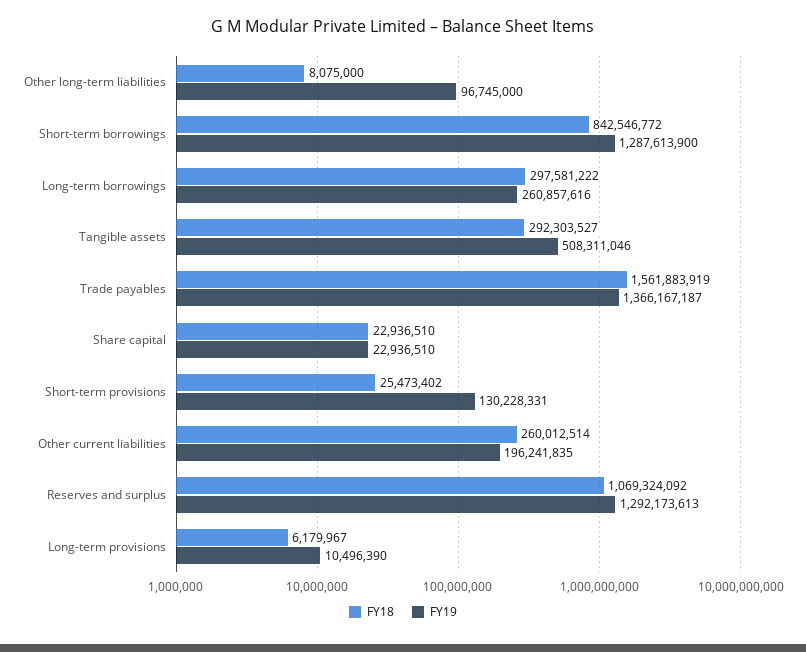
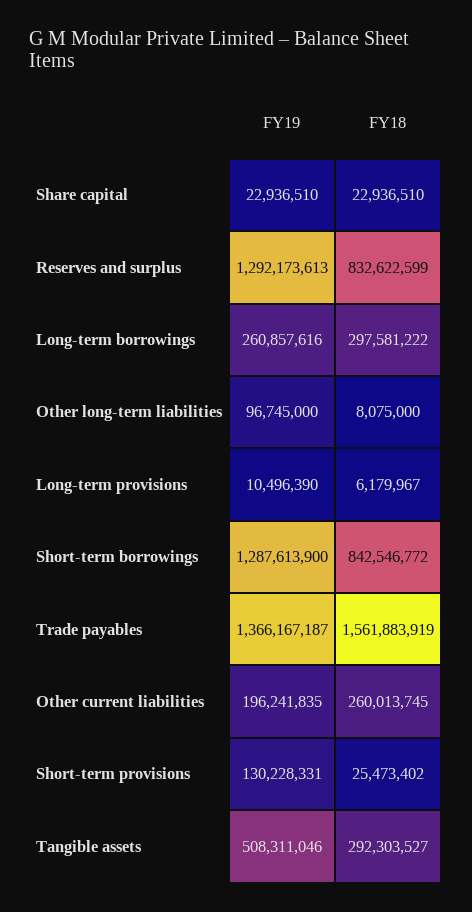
FY18, Other current liabilities: 260012514 -> 260013745
FY18, Reserves and surplus: 1069324092 -> 832622599

